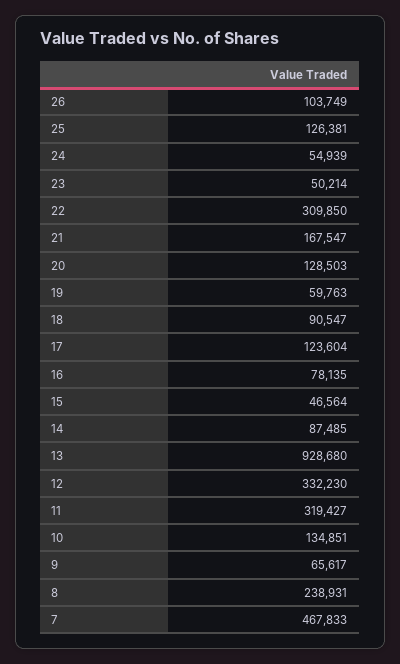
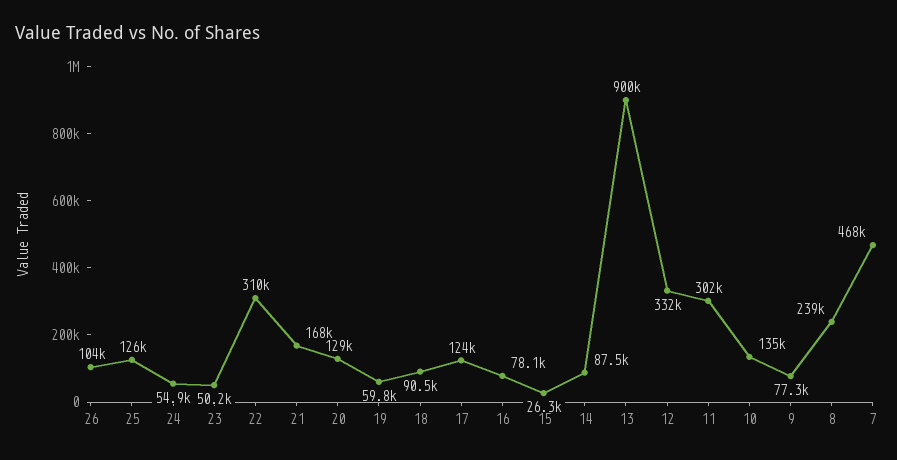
15: 46564 -> 26300
13: 928680 -> 900000
11: 319427 -> 302000
9: 65617 -> 77300

